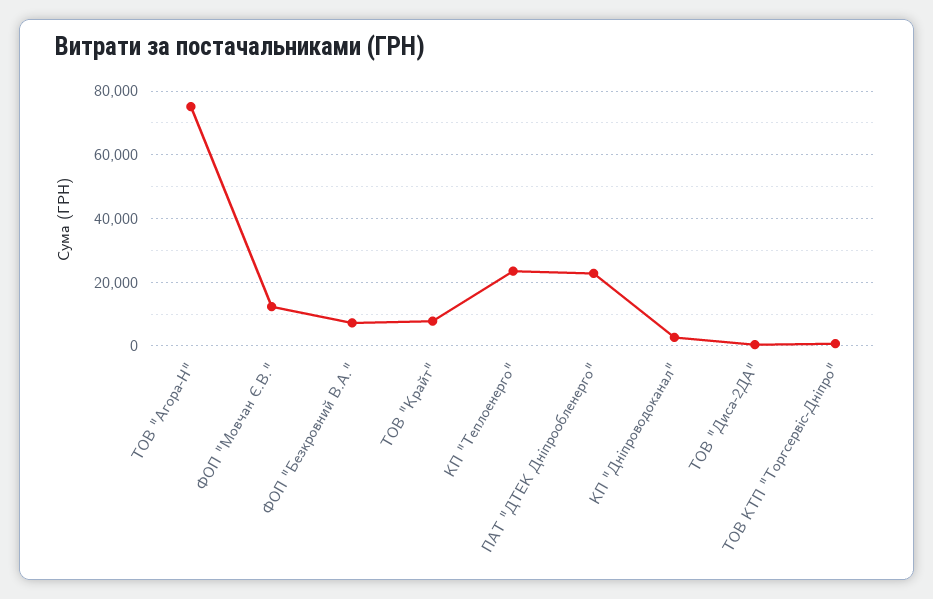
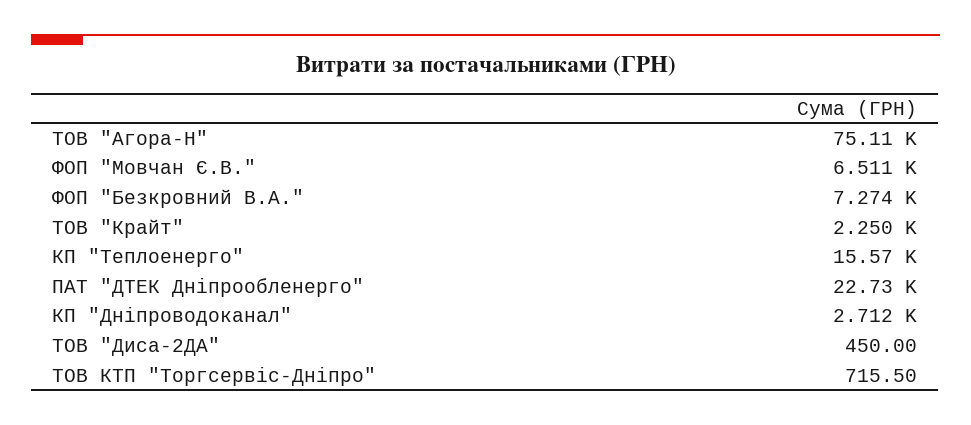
ФОП "Мовчан Є.В.": 12000 -> 6511
ТОВ "Крайт": 8000 -> 2250
КП "Теплоенерго": 24000 -> 15570

